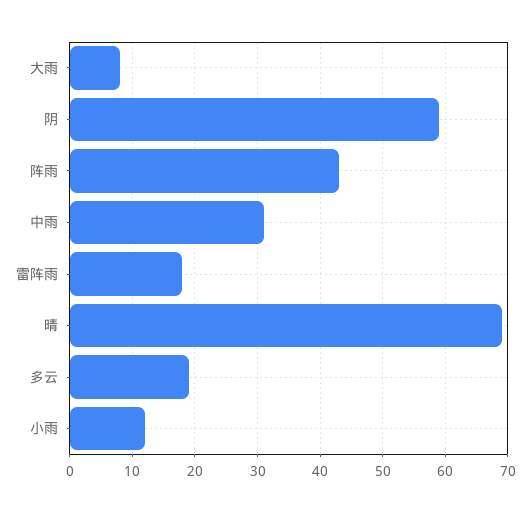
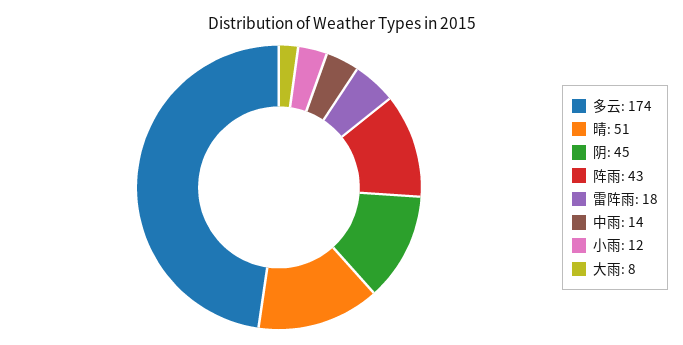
阴: 59 -> 45
中雨: 31 -> 14
晴: 69 -> 51
多云: 19 -> 174

